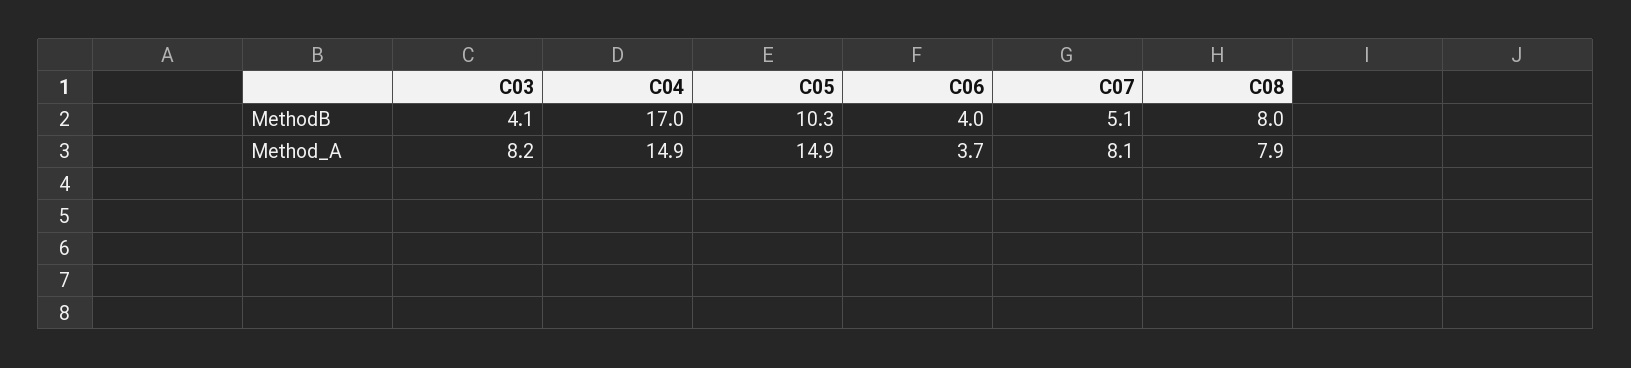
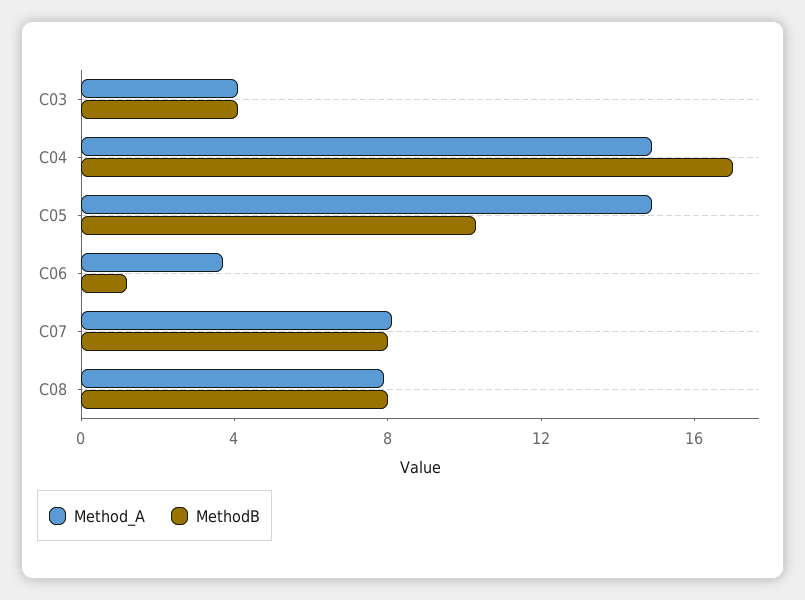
MethodB, C06: 4 -> 1
MethodB, C07: 5.1 -> 8
Method_A, C03: 8.2 -> 4

